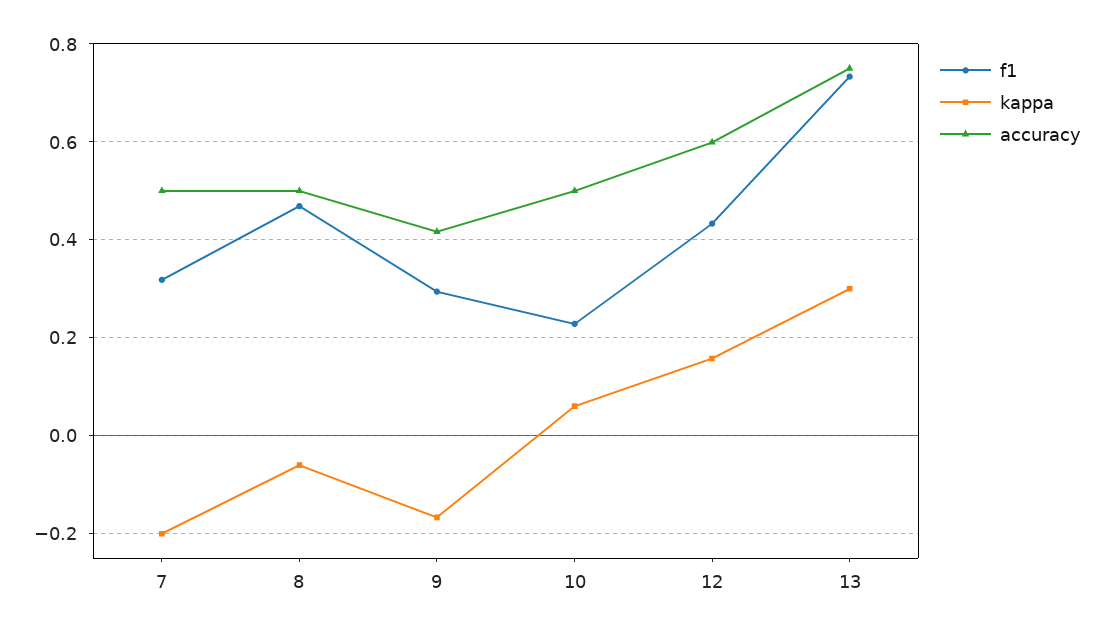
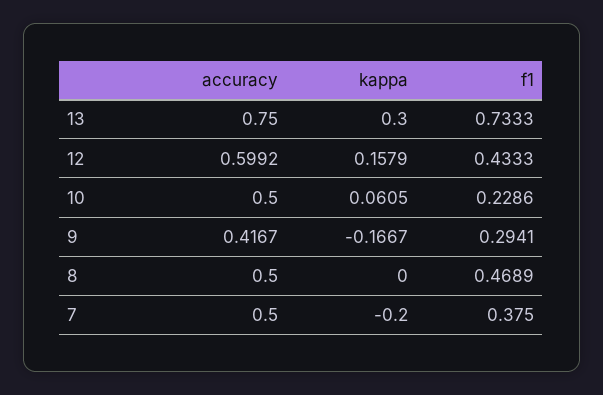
f1, 7: 0.32 -> 0.375
kappa, 8: -0.06 -> 0

